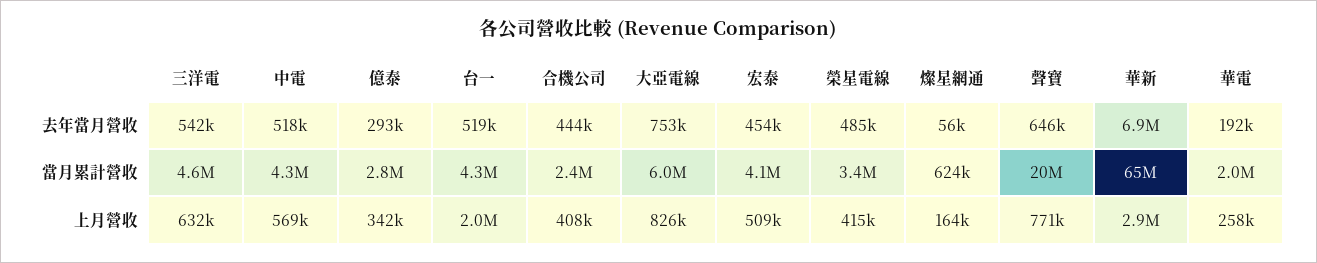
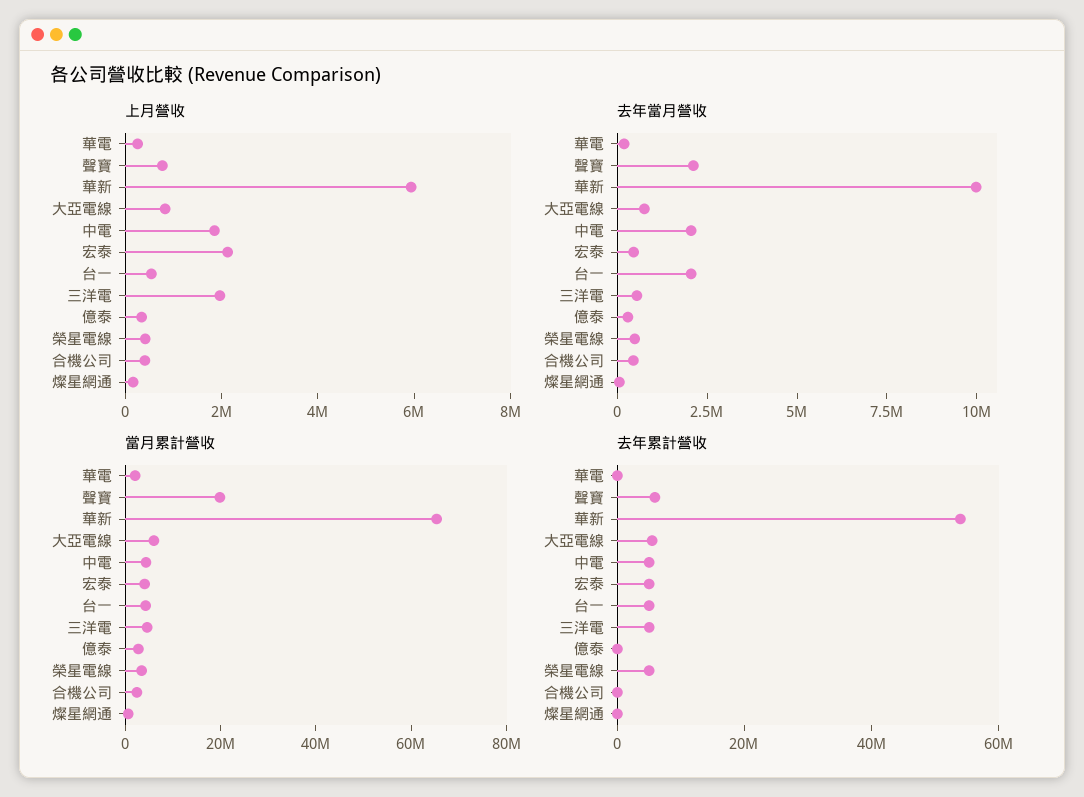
去年當月營收, 中電: 518000 -> 2000000
去年當月營收, 台一: 519000 -> 2000000
去年當月營收, 聲寶: 646000 -> 2000000
去年當月營收, 華新: 6900000 -> 10000000
上月營收, 三洋電: 632000 -> 2000000
上月營收, 中電: 569000 -> 2000000
上月營收, 台一: 2000000 -> 500000
上月營收, 宏泰: 509000 -> 2000000
上月營收, 華新: 2900000 -> 6000000
去年累計營收, 華電: none -> 0
去年累計營收, 聲寶: none -> 5000000
去年累計營收, 華新: none -> 55000000
去年累計營收, 大亞電線: none -> 5000000
去年累計營收, 中電: none -> 5000000
去年累計營收, 宏泰: none -> 5000000
去年累計營收, 台一: none -> 5000000
去年累計營收, 三洋電: none -> 5000000
去年累計營收, 億泰: none -> 0
去年累計營收, 榮星電線: none -> 5000000
去年累計營收, 合機公司: none -> 0
去年累計營收, 燦星網通: none -> 0

